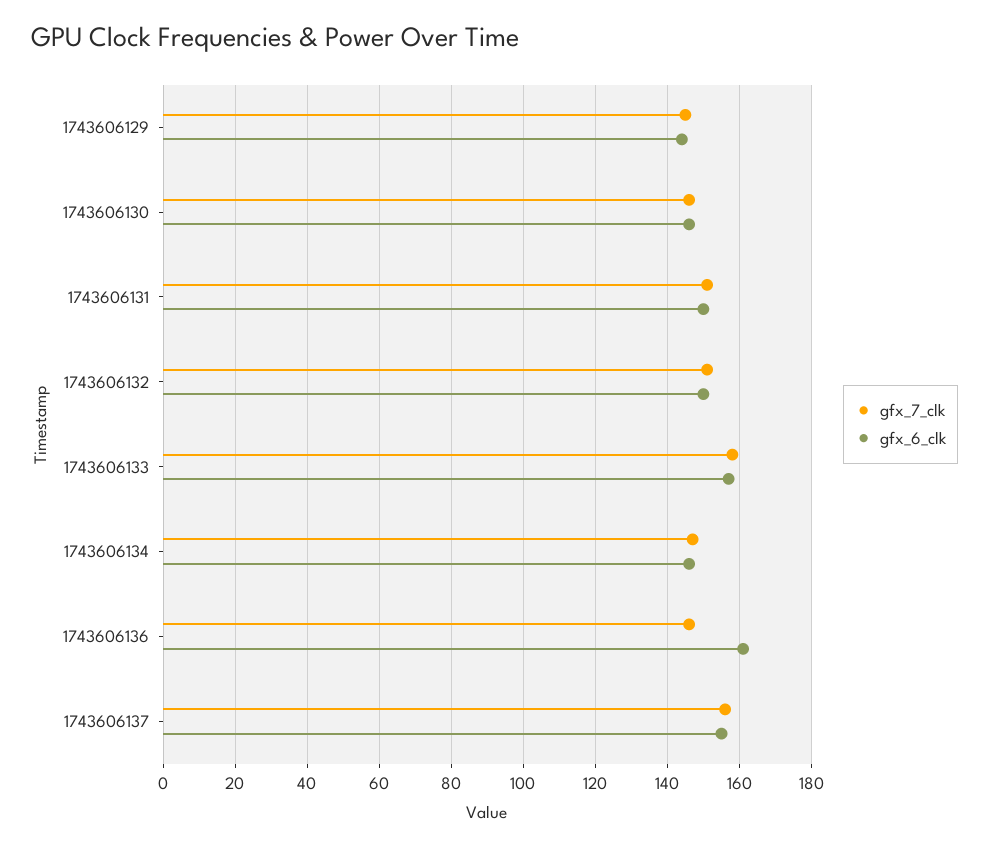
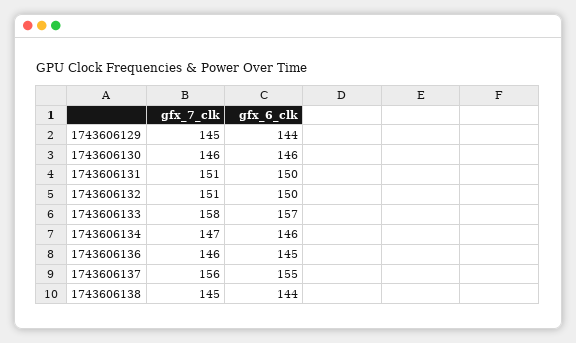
gfx_6_clk, 1743606136: 160 -> 145
gfx_7_clk, 1743606138: none -> 145
gfx_6_clk, 1743606138: none -> 144

